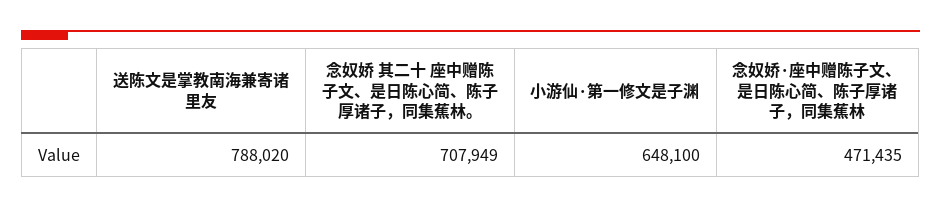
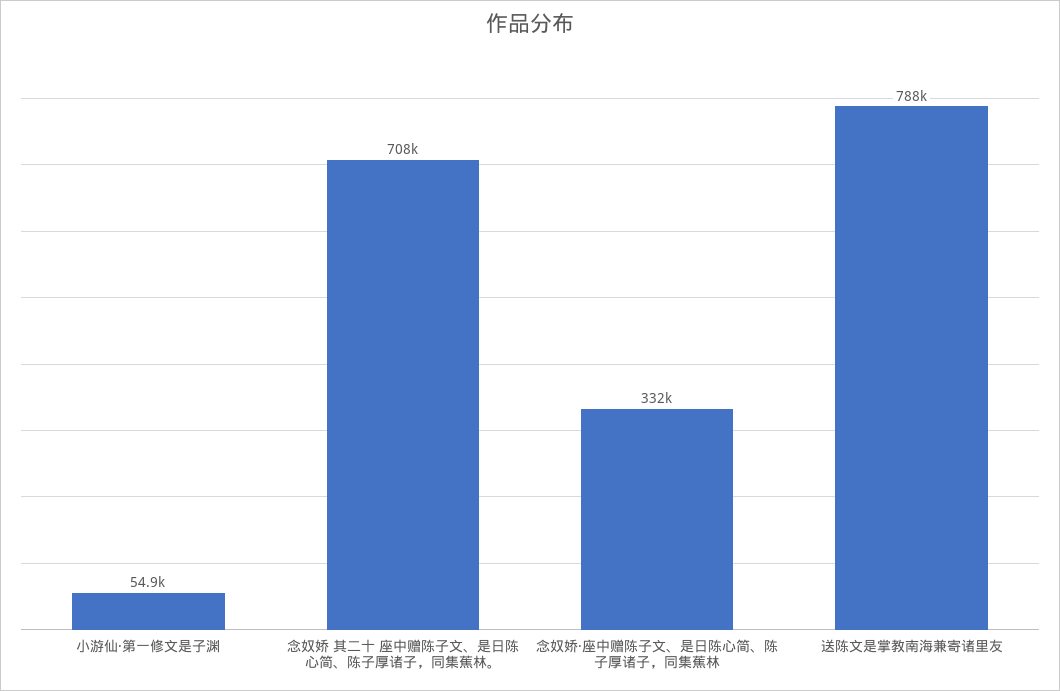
小游仙·第一修文是子渊: 648100 -> 54900
念奴娇·座中赠陈子文、是日陈心简、陈子厚诸子，同集蕉林: 471435 -> 332000

